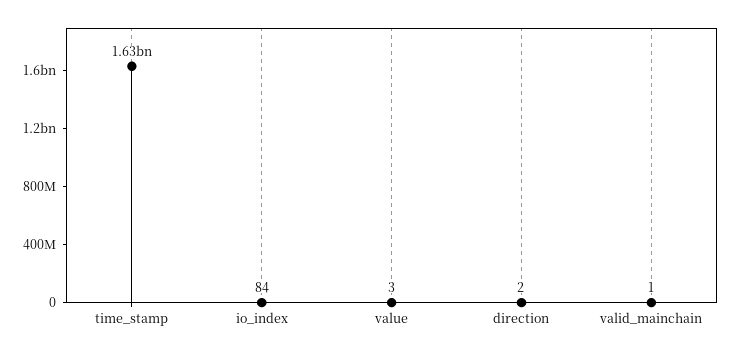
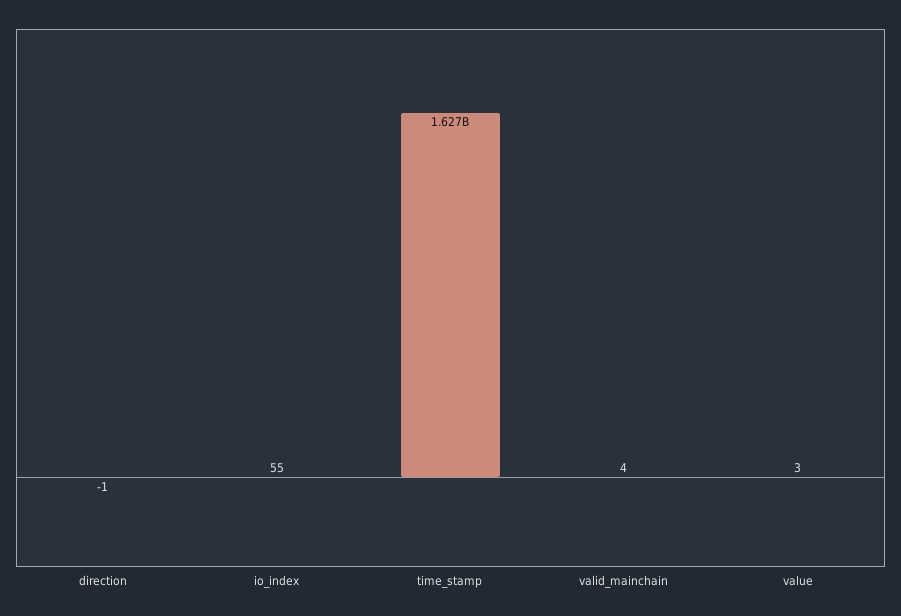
io_index: 84 -> 55
direction: 2 -> -1
valid_mainchain: 1 -> 4

